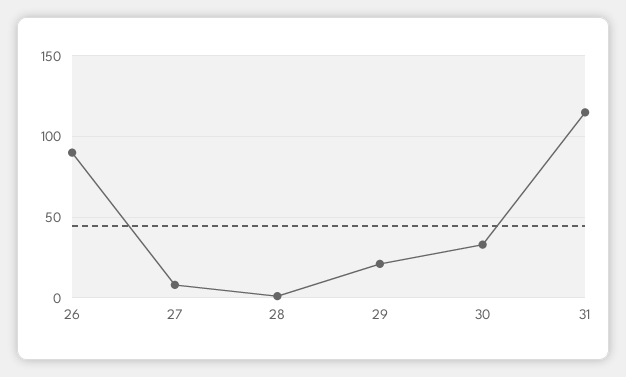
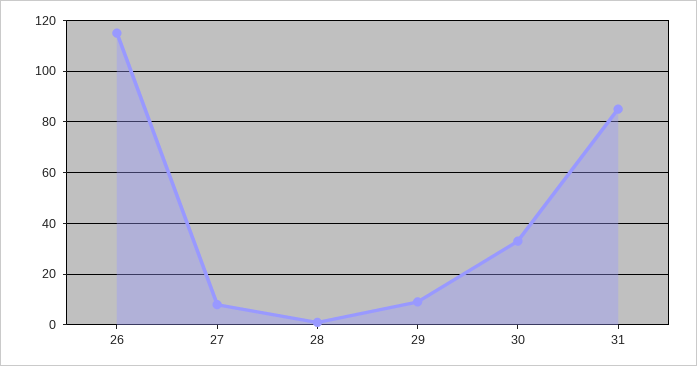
26: 90 -> 115
29: 20 -> 10
31: 115 -> 85

